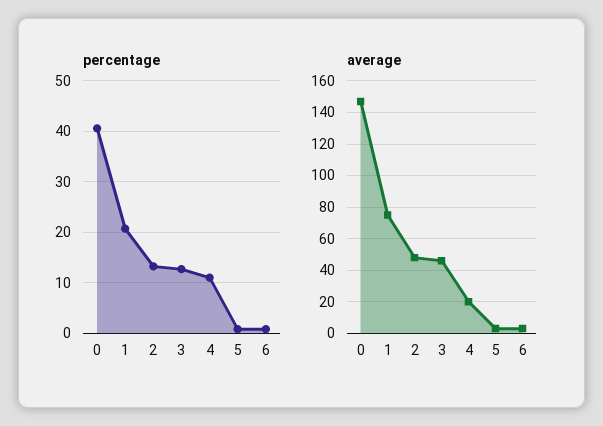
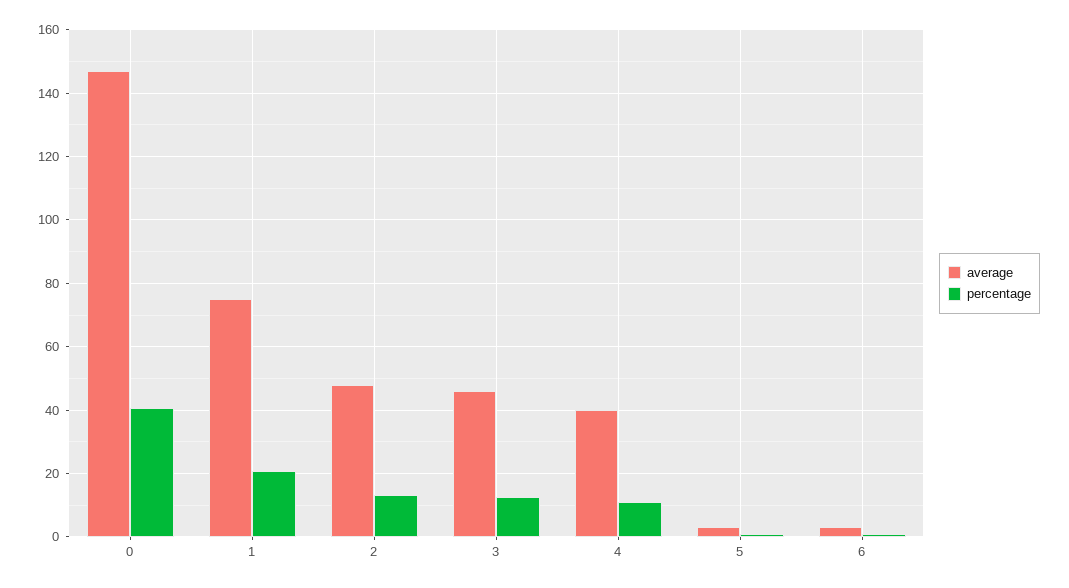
average, 4: 20 -> 40

